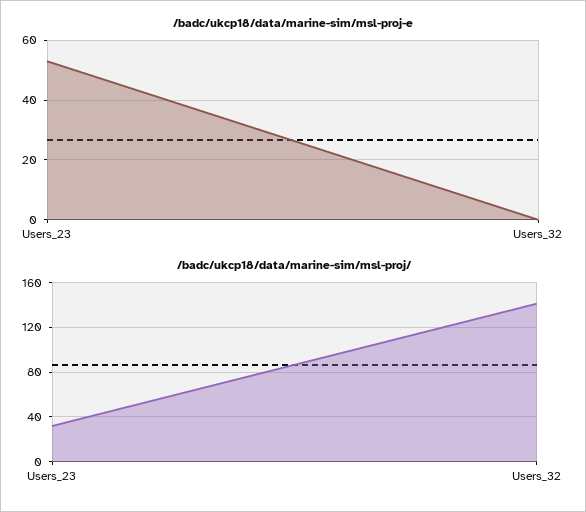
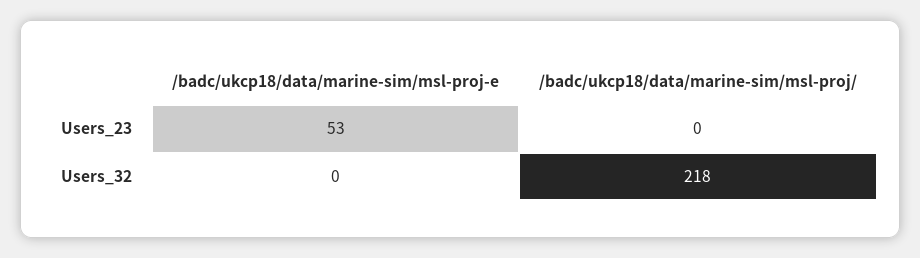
/badc/ukcp18/data/marine-sim/msl-proj/, Users_23: 30 -> 0
/badc/ukcp18/data/marine-sim/msl-proj/, Users_32: 140 -> 218

